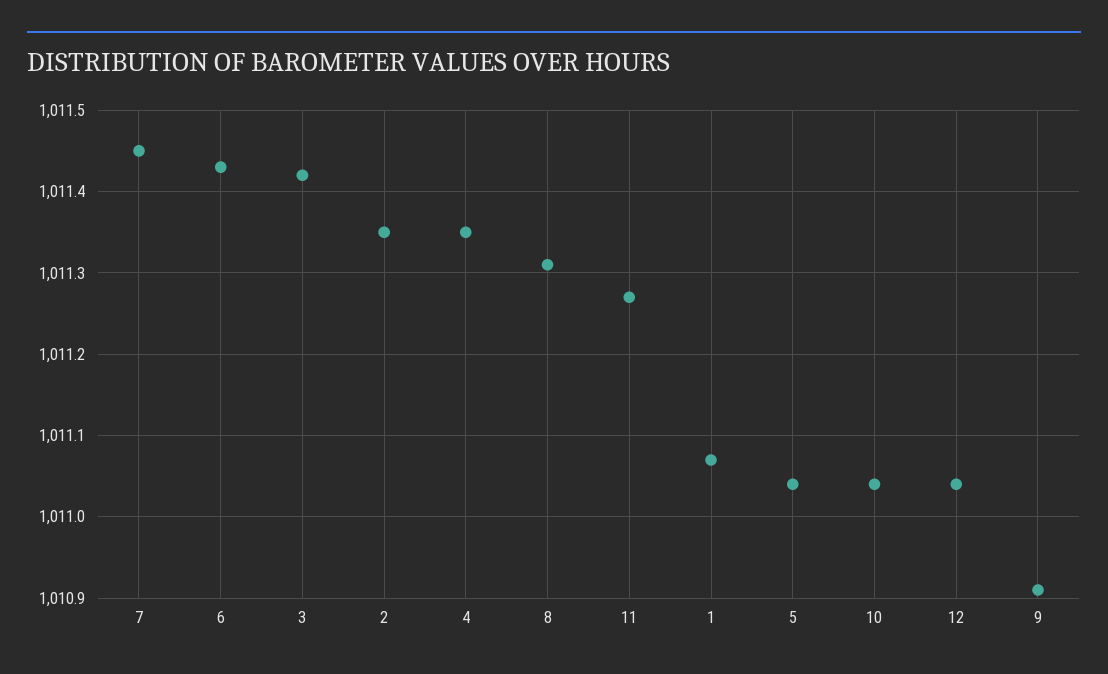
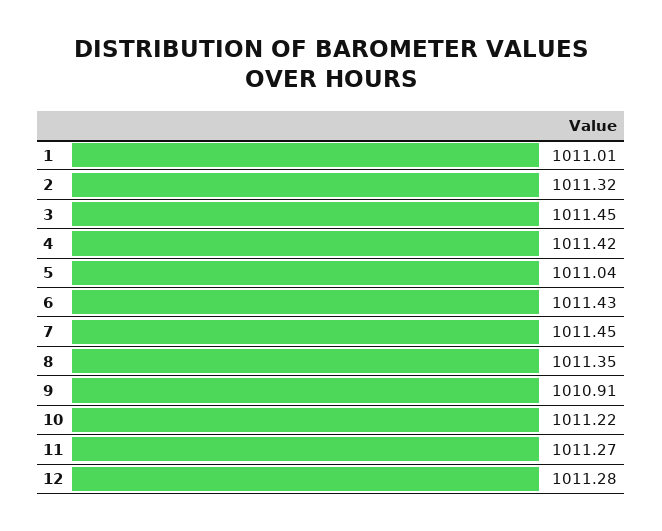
3: 1011.42 -> 1011.45
2: 1011.35 -> 1011.32
4: 1011.35 -> 1011.42
8: 1011.31 -> 1011.35
1: 1011.07 -> 1011.01
10: 1011.04 -> 1011.22
12: 1011.04 -> 1011.28

